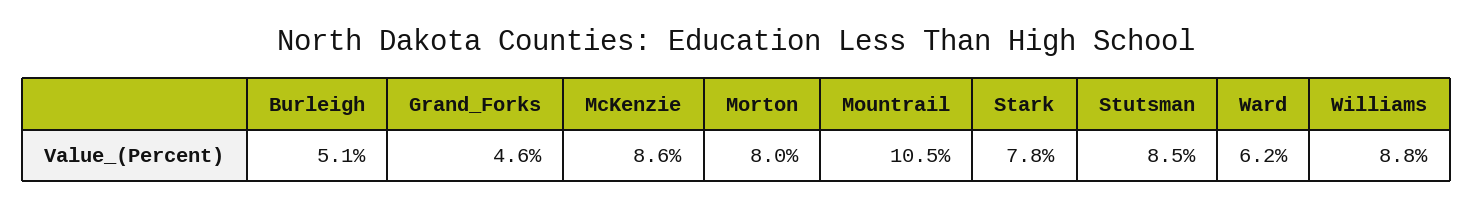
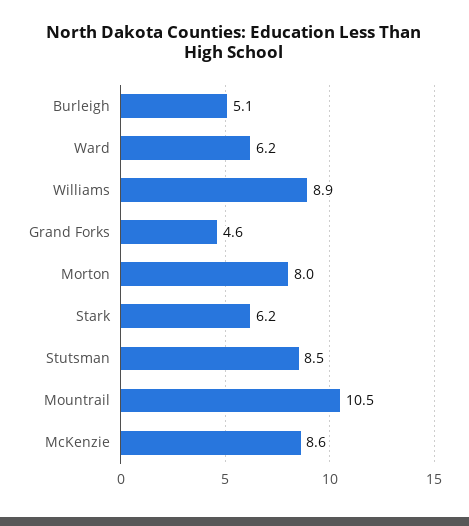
Stark: 7.8 -> 6.2
Williams: 8.8 -> 8.9

